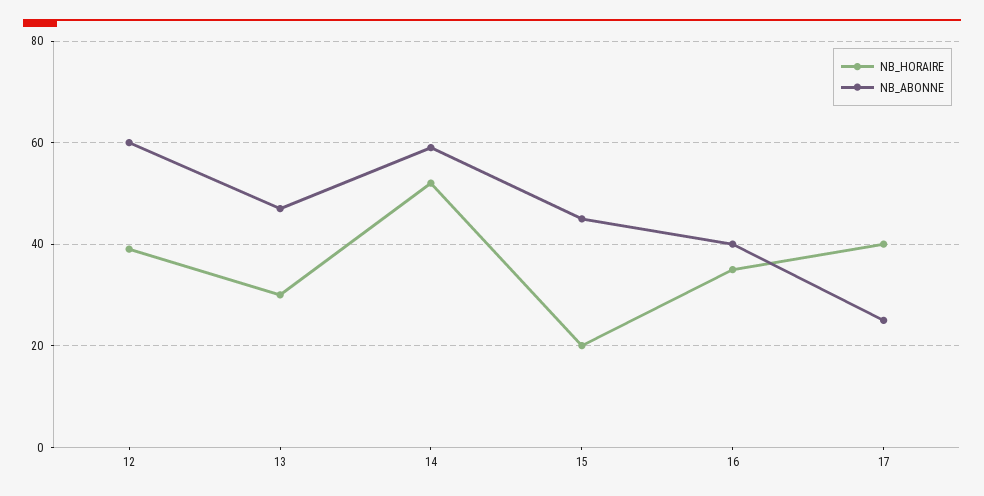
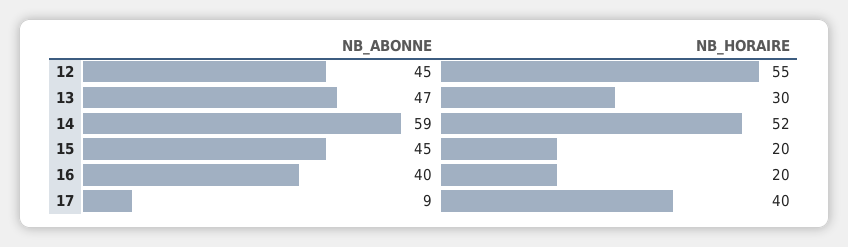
NB_HORAIRE, 12: 40 -> 55
NB_ABONNE, 12: 60 -> 45
NB_HORAIRE, 16: 35 -> 20
NB_ABONNE, 17: 25 -> 9

